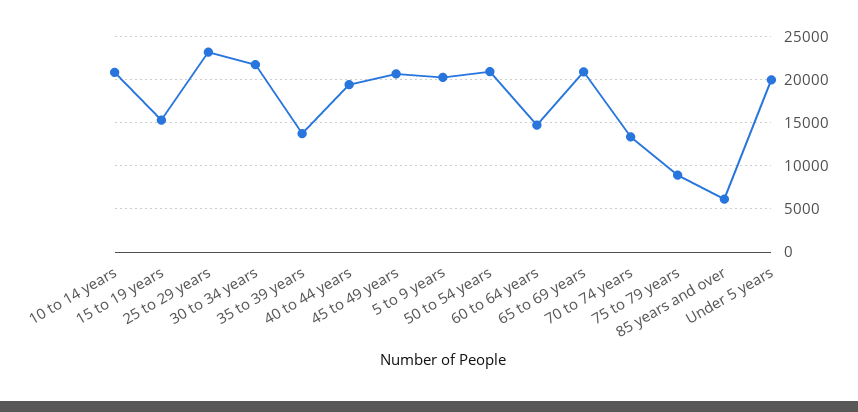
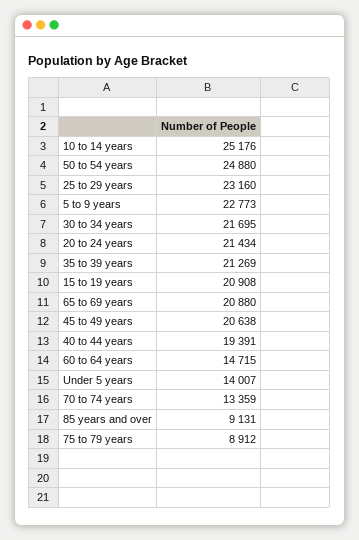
10 to 14 years: 21000 -> 25176
15 to 19 years: 15000 -> 20908
35 to 39 years: 14000 -> 21269
5 to 9 years: 20000 -> 22773
50 to 54 years: 21000 -> 24880
85 years and over: 6000 -> 9131
Under 5 years: 20000 -> 14007
20 to 24 years: none -> 21434

